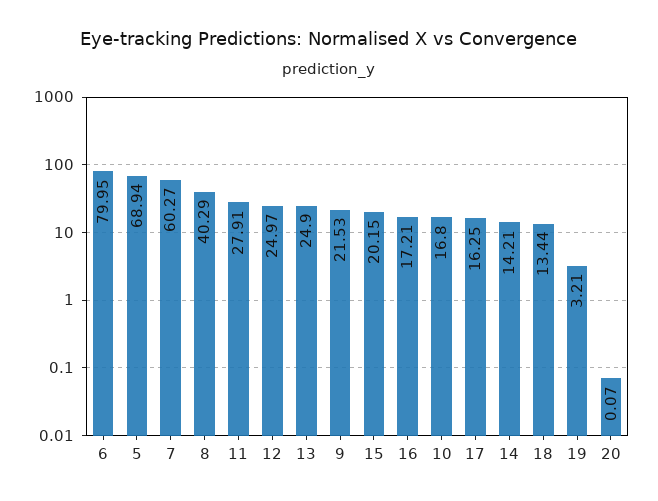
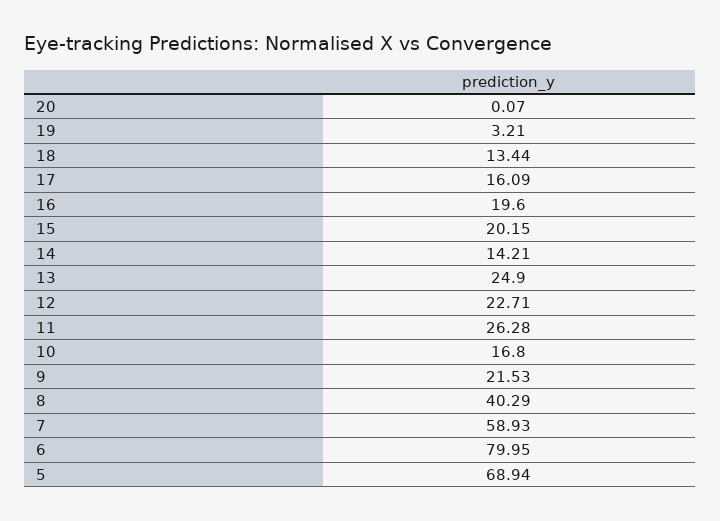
7: 60.27 -> 58.93
11: 27.91 -> 26.28
12: 24.97 -> 22.71
16: 17.21 -> 19.6
17: 16.25 -> 16.09

